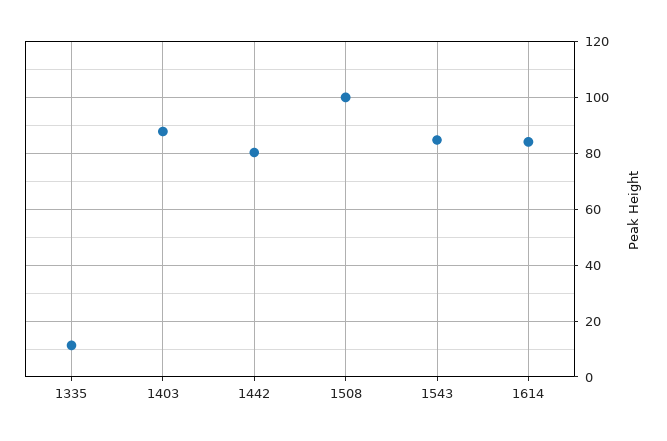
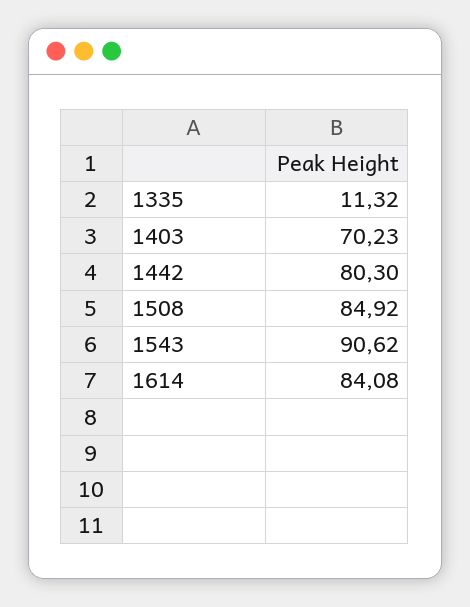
1403: 87.5 -> 70.23
1508: 100 -> 84.92
1543: 85 -> 90.62

